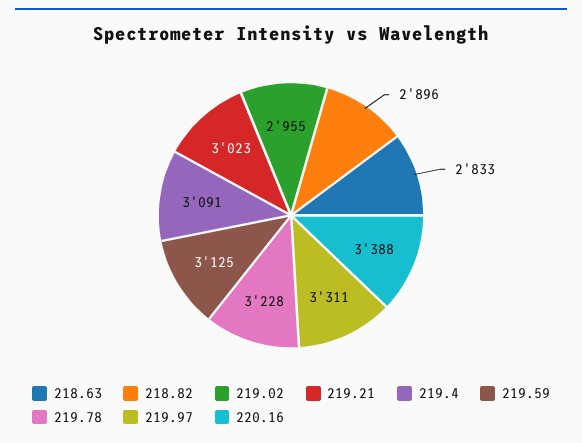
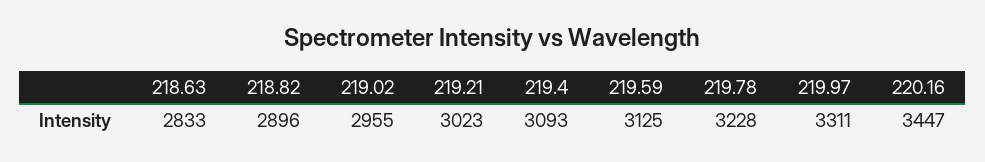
219.4: 3091 -> 3093
220.16: 3388 -> 3447

